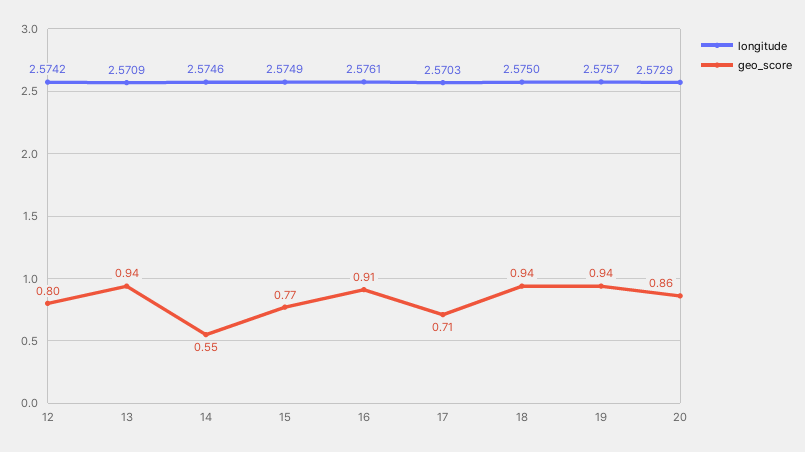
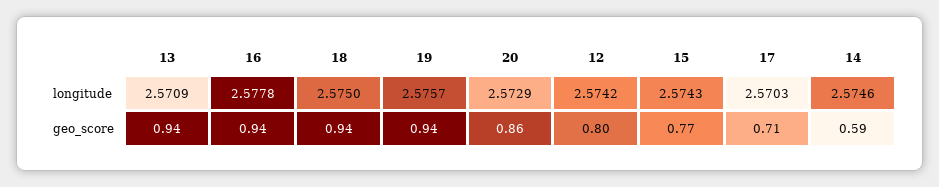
geo_score, 14: 0.55 -> 0.59
longitude, 15: 2.5749 -> 2.5743
longitude, 16: 2.5761 -> 2.5778
geo_score, 16: 0.91 -> 0.94

